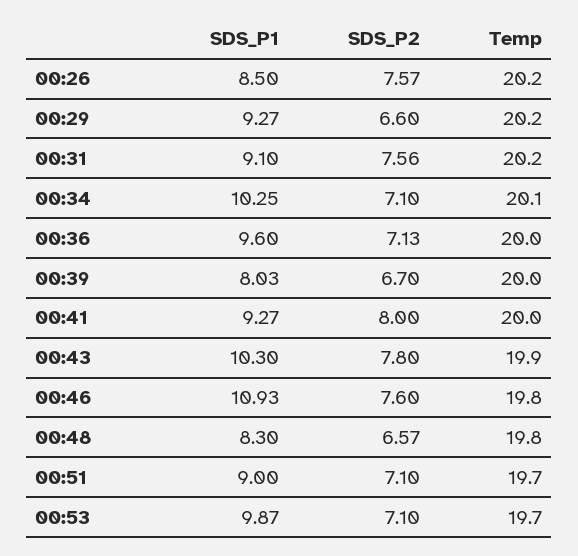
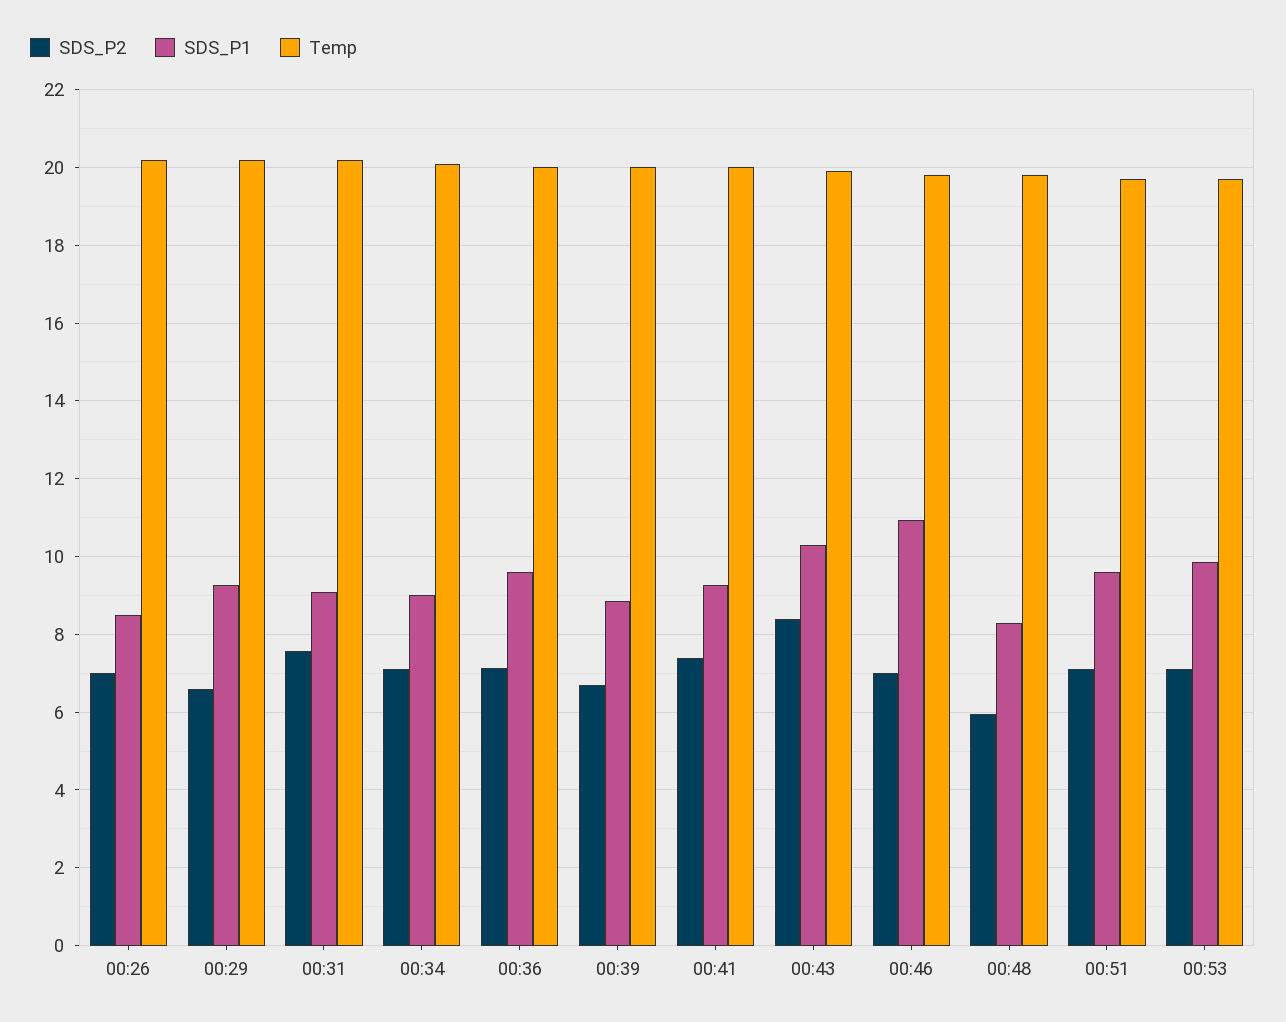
SDS_P2, 00:26: 7.57 -> 7
SDS_P1, 00:34: 10.25 -> 9
SDS_P1, 00:39: 8.03 -> 8.8
SDS_P2, 00:41: 8 -> 7.4
SDS_P2, 00:43: 7.8 -> 8.4
SDS_P2, 00:46: 7.6 -> 7
SDS_P2, 00:48: 6.57 -> 6
SDS_P1, 00:51: 9 -> 9.6

